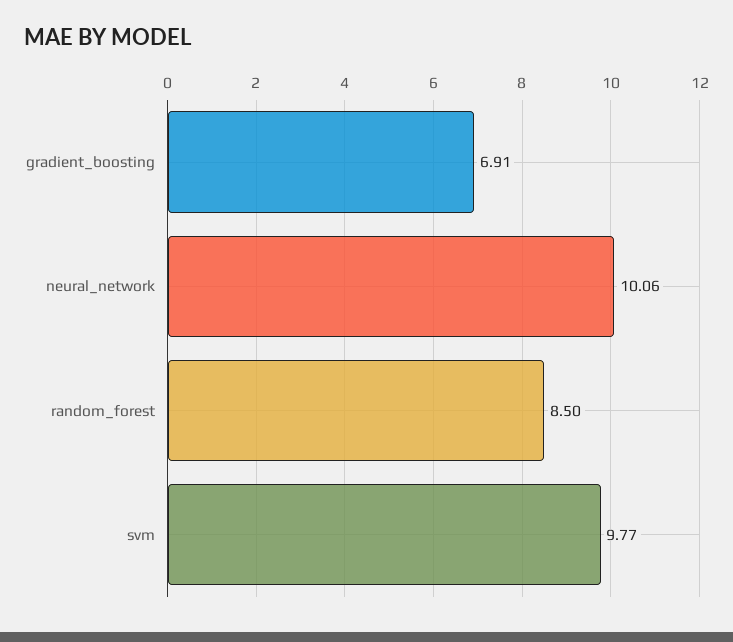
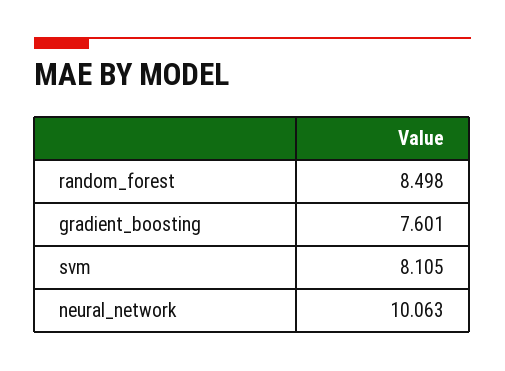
gradient_boosting: 6.91 -> 7.601
svm: 9.77 -> 8.105

